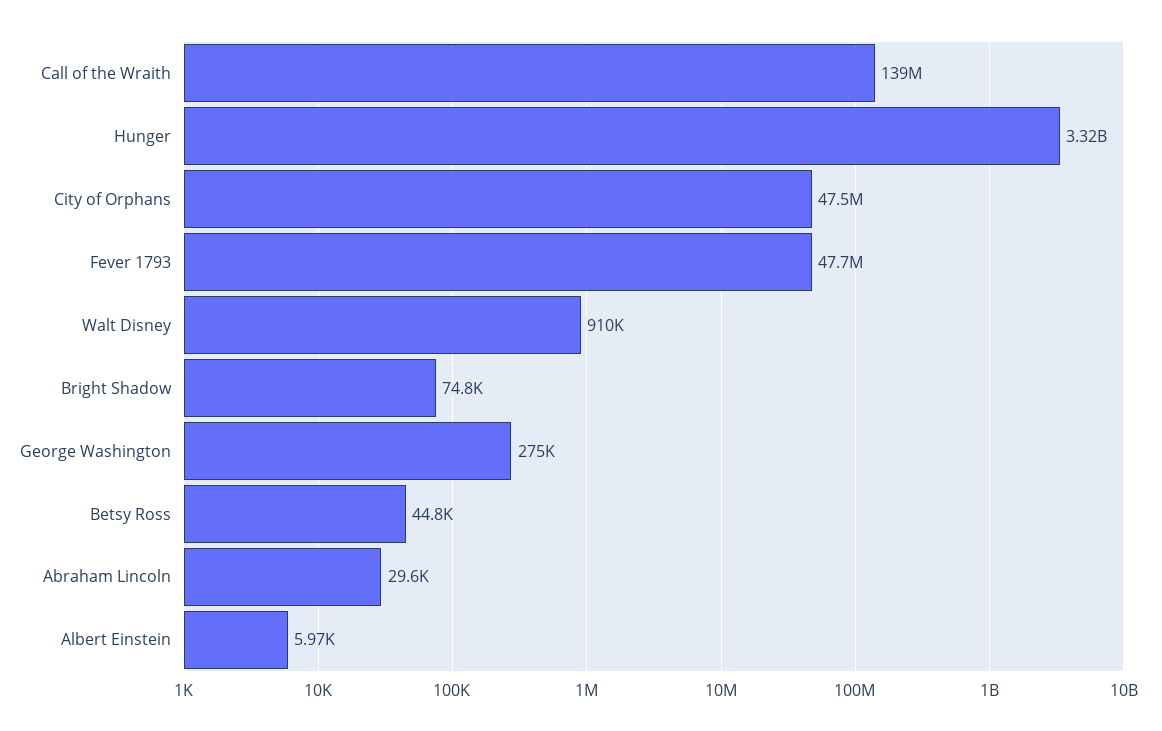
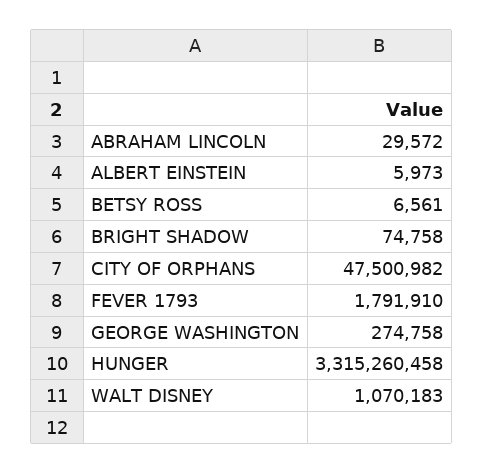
Call of the Wraith: 139000000 -> none
Fever 1793: 47700000 -> 1791910
Walt Disney: 910000 -> 1070183
Betsy Ross: 44800 -> 6561

